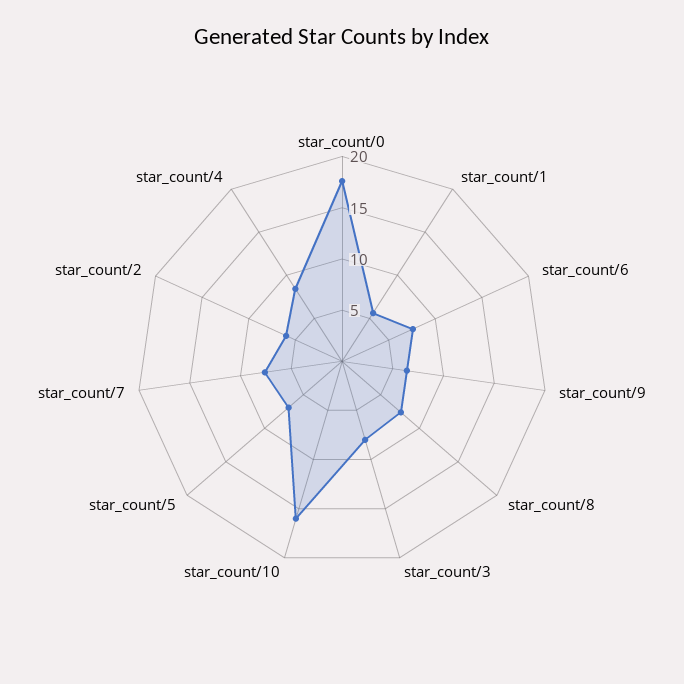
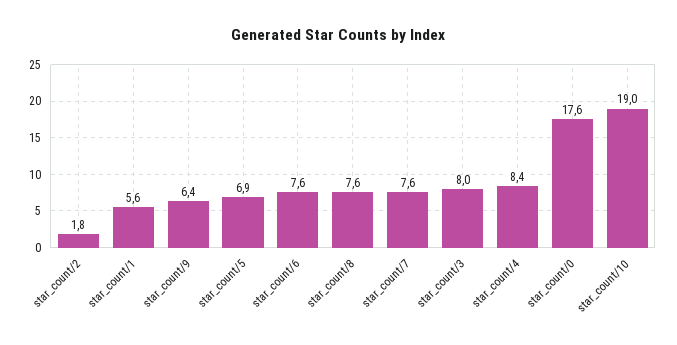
star_count/10: 16 -> 19
star_count/2: 6 -> 1.8

